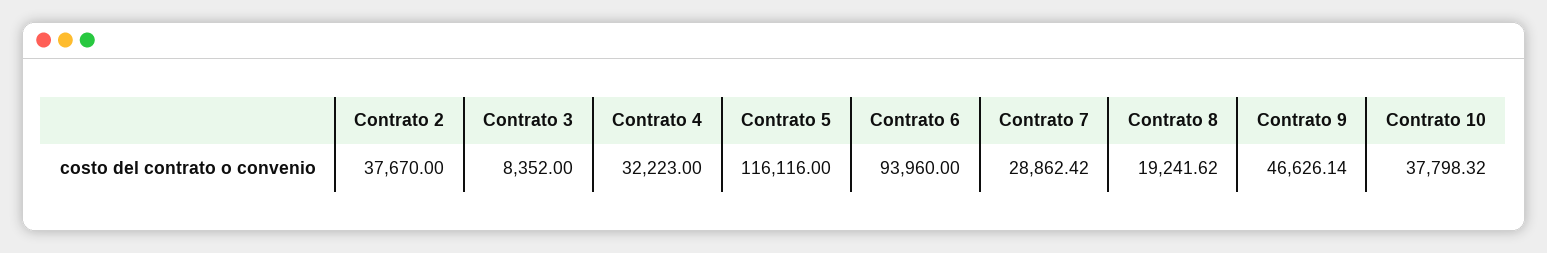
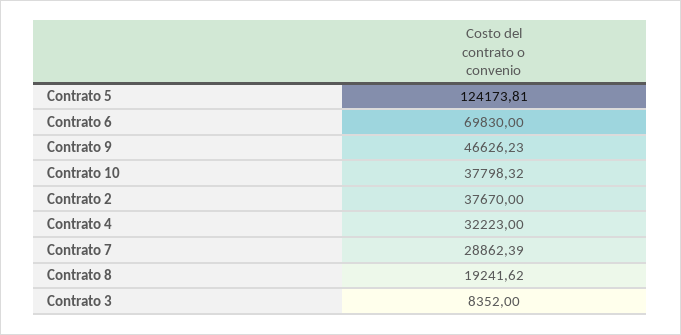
Contrato 5: 116116 -> 124173.81
Contrato 6: 93960 -> 69830
Contrato 7: 28862.42 -> 28862.39
Contrato 9: 46626.14 -> 46626.23

